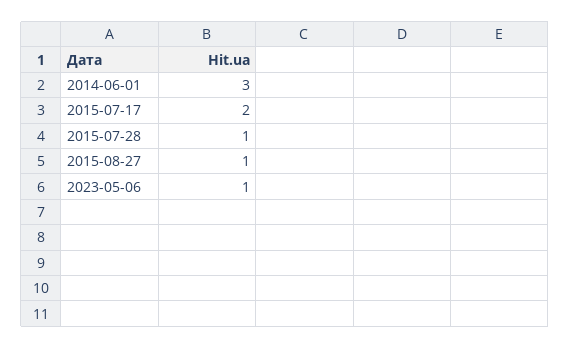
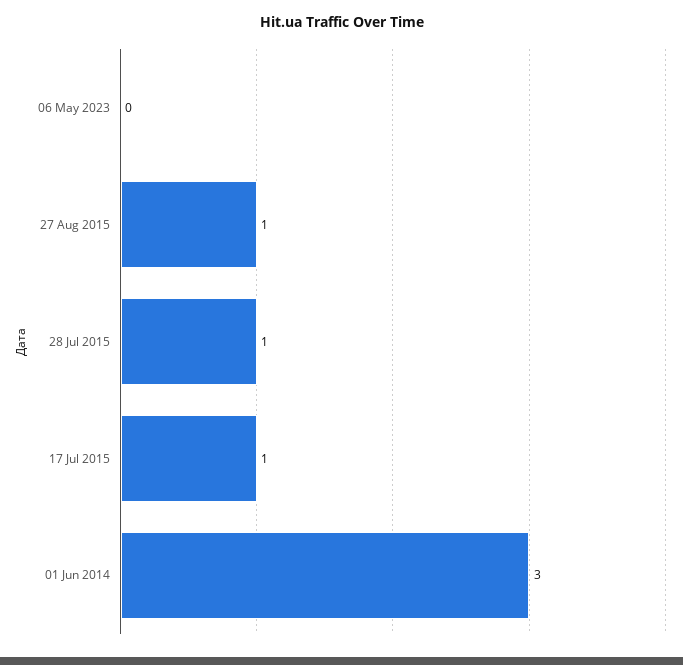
2015-07-17: 2 -> 1
2023-05-06: 1 -> 0

